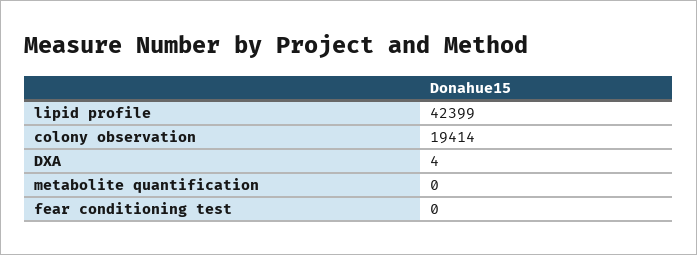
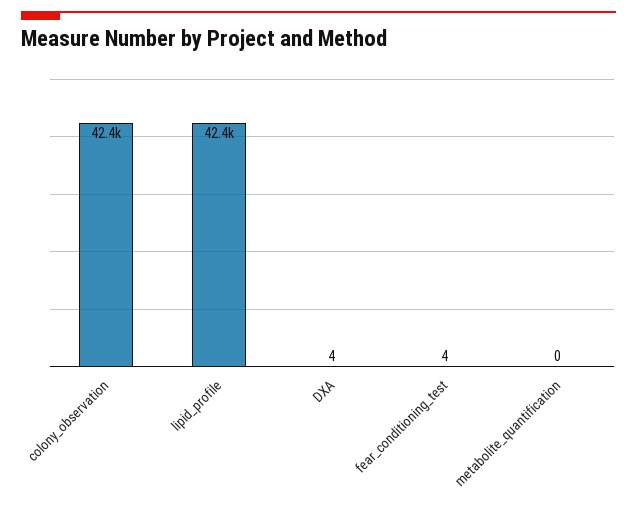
colony observation: 19414 -> 42400
fear conditioning test: 0 -> 4

